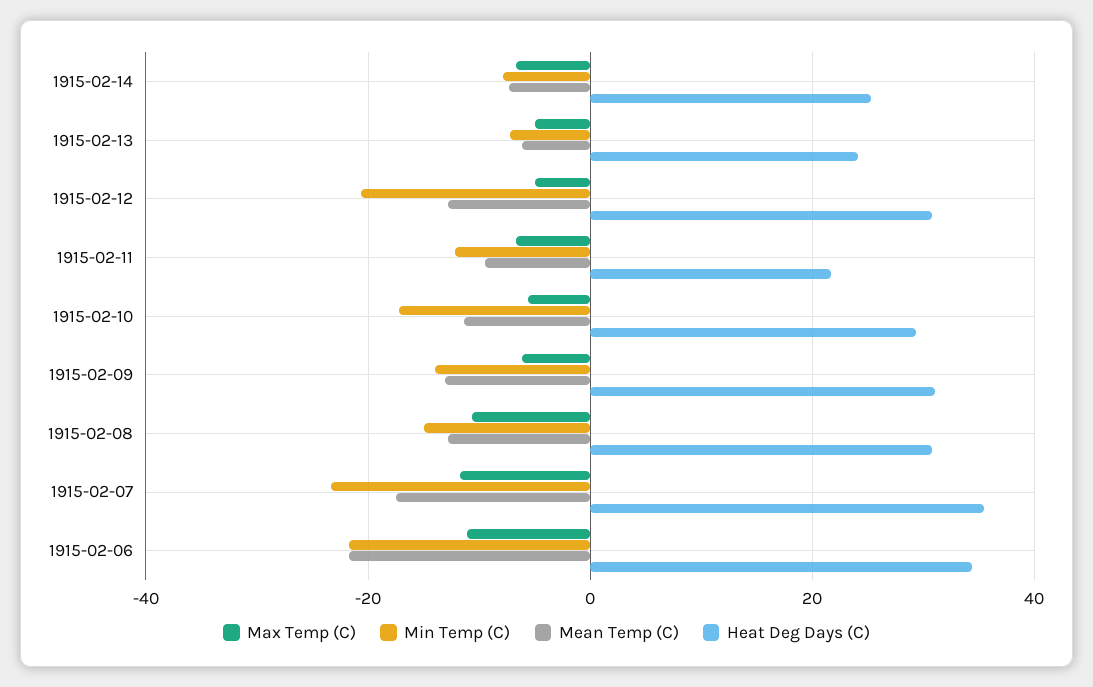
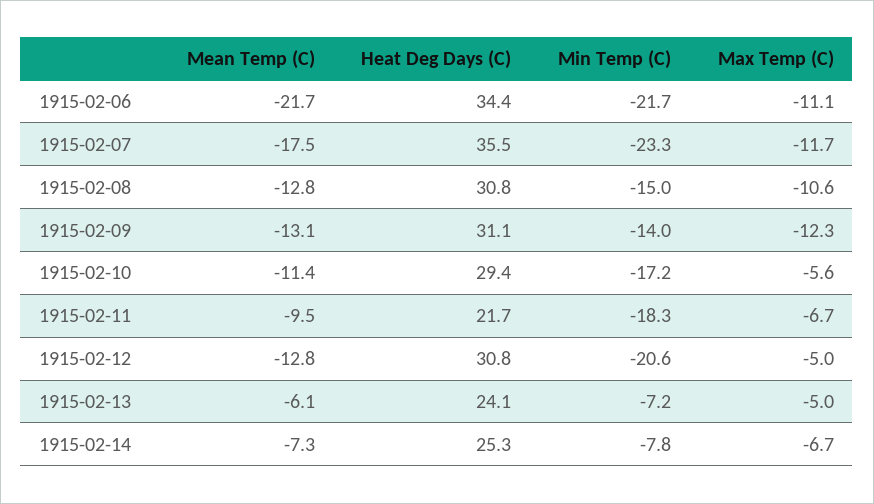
Min Temp (C), 1915-02-11: -12 -> -18.3
Max Temp (C), 1915-02-09: -6 -> -12.3

